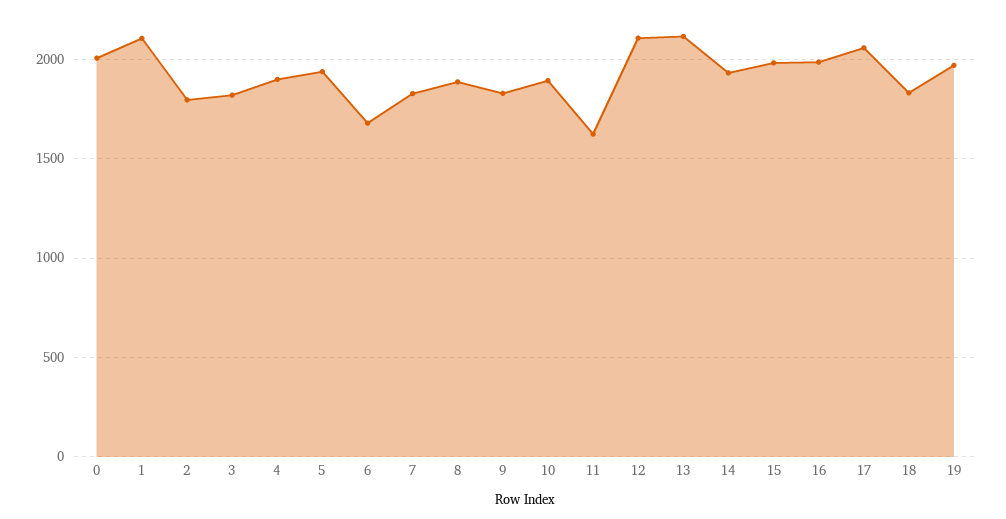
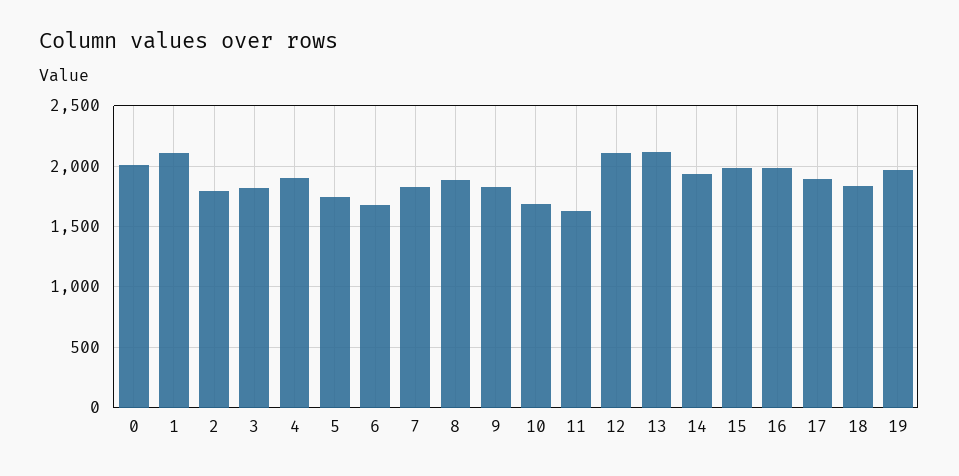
5: 1950 -> 1750
10: 1900 -> 1700
17: 2050 -> 1900

